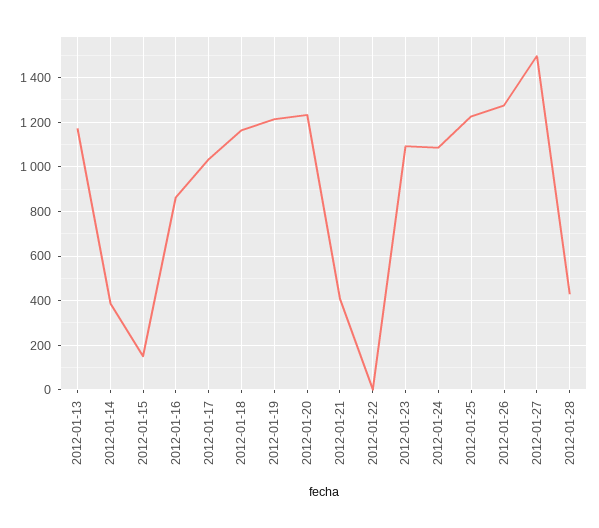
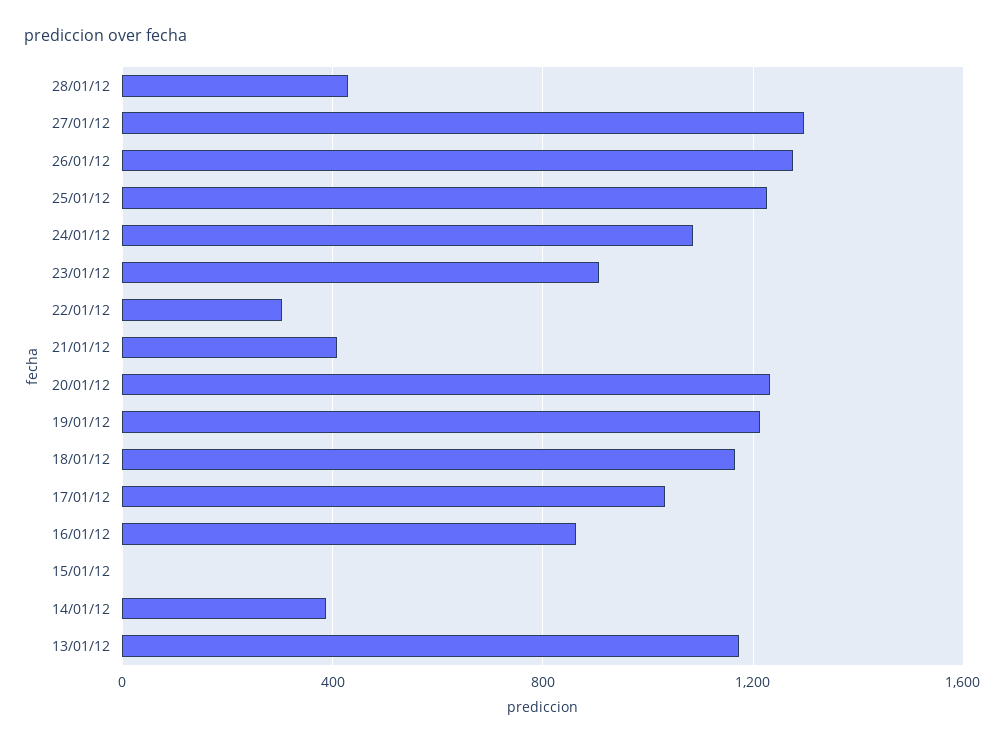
2012-01-15: 150 -> 0
2012-01-22: 0 -> 300
2012-01-23: 1100 -> 900
2012-01-27: 1500 -> 1300

